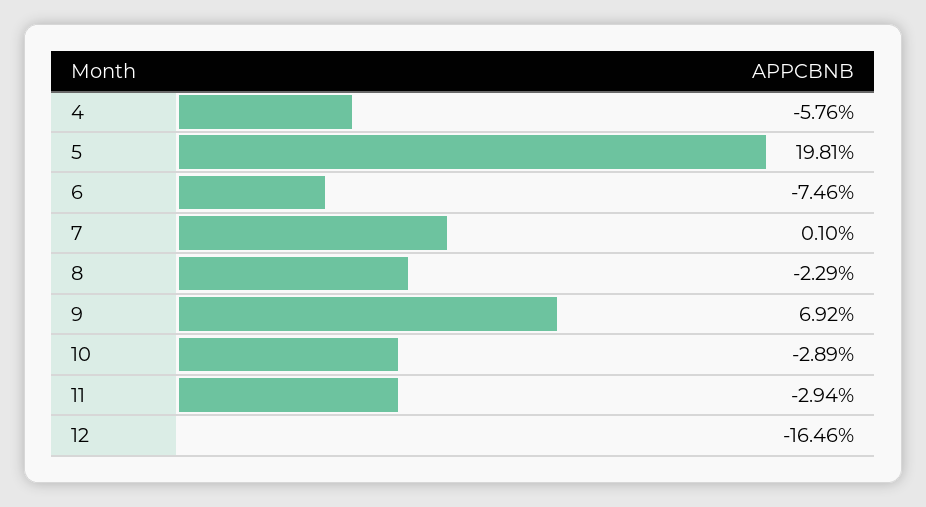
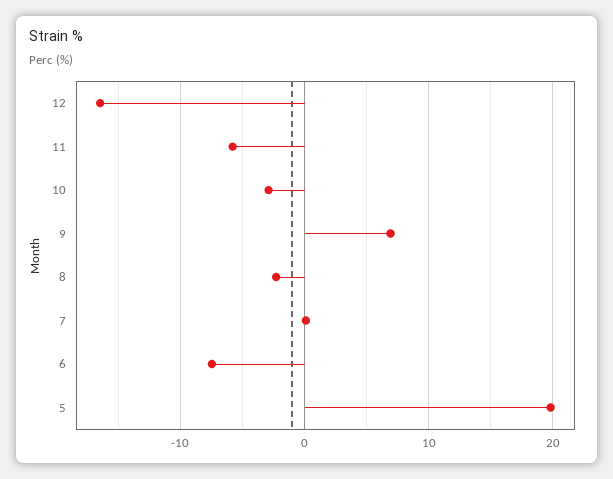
4: -5.76 -> none
11: -2.94 -> -6

